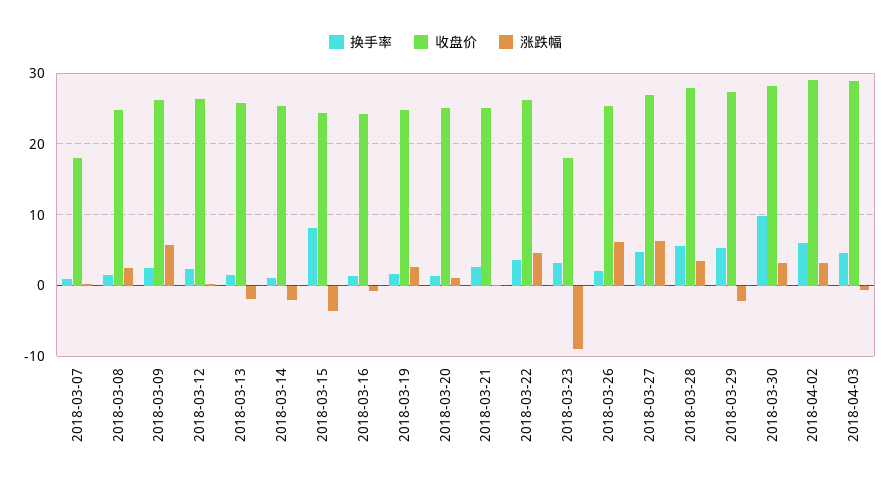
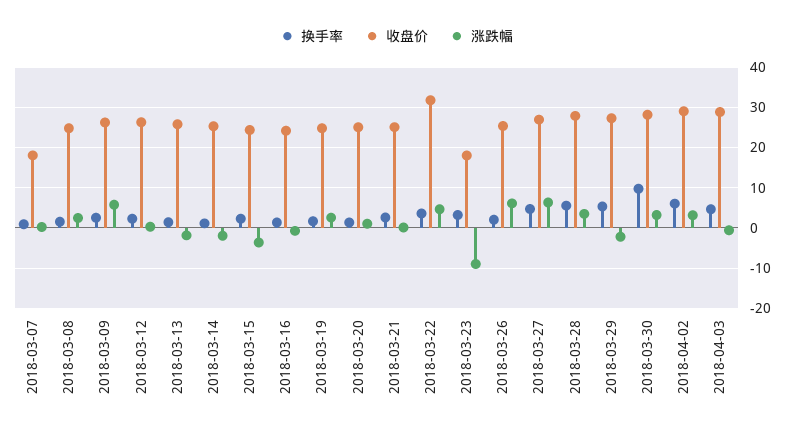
换手率, 2018-03-15: 8 -> 2
收盘价, 2018-03-22: 26 -> 32

